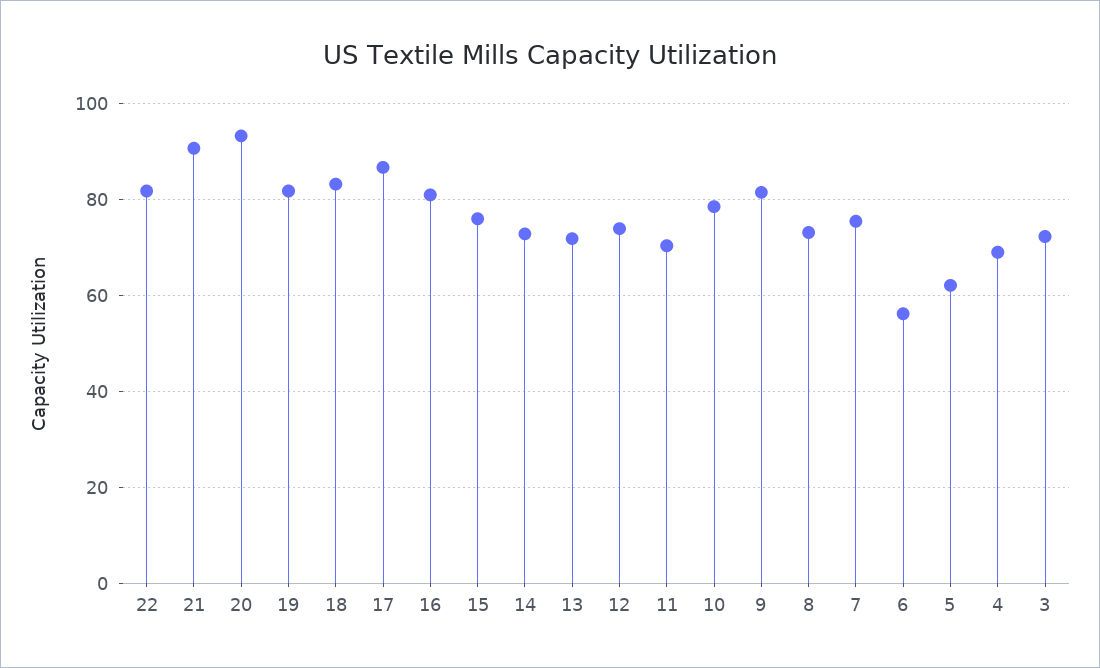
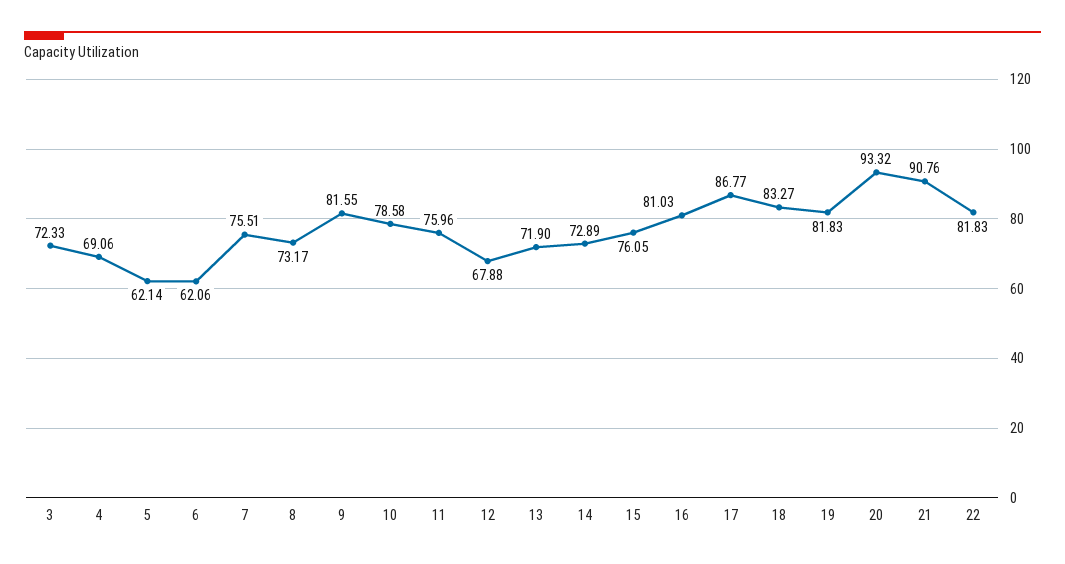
12: 74 -> 67.88
11: 70 -> 75.96
6: 56 -> 62.06

